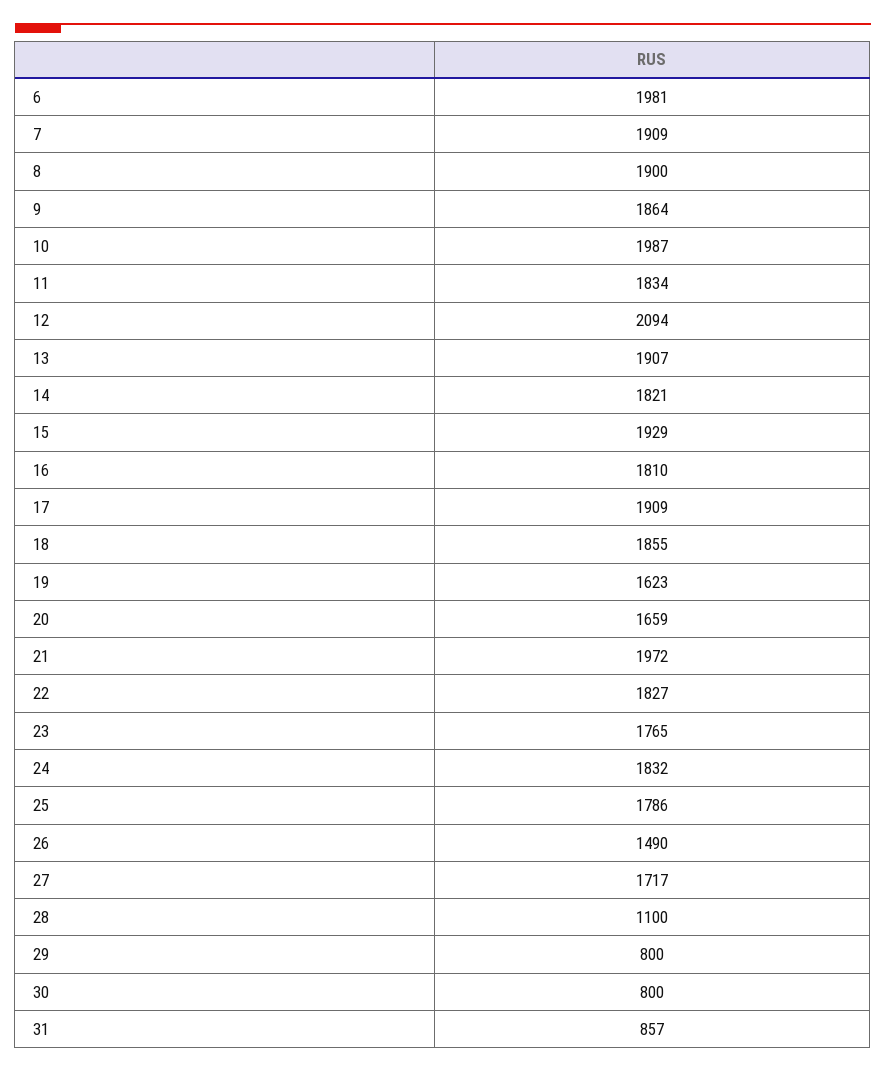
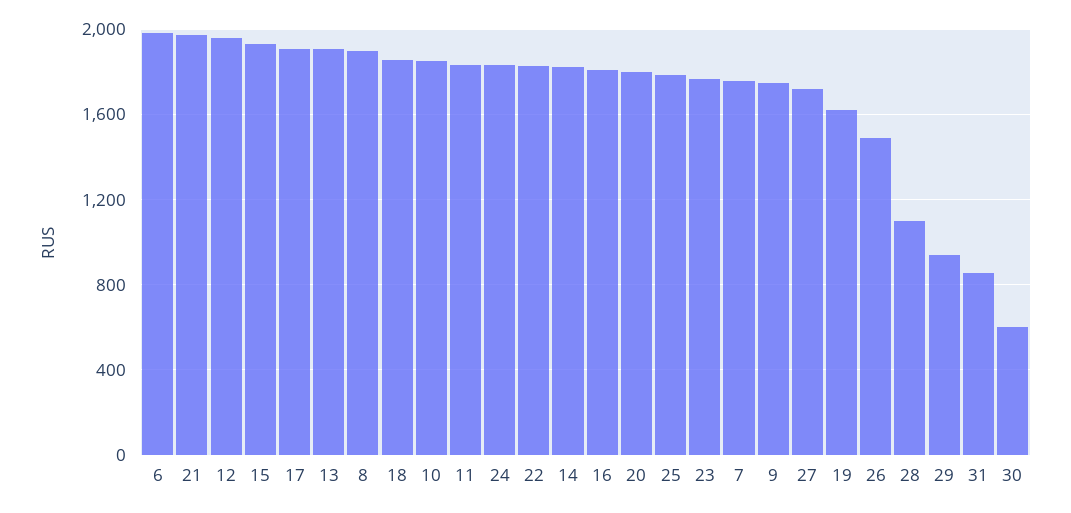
7: 1909 -> 1750
9: 1864 -> 1750
10: 1987 -> 1850
12: 2094 -> 1950
20: 1659 -> 1800
29: 800 -> 950
30: 800 -> 600

